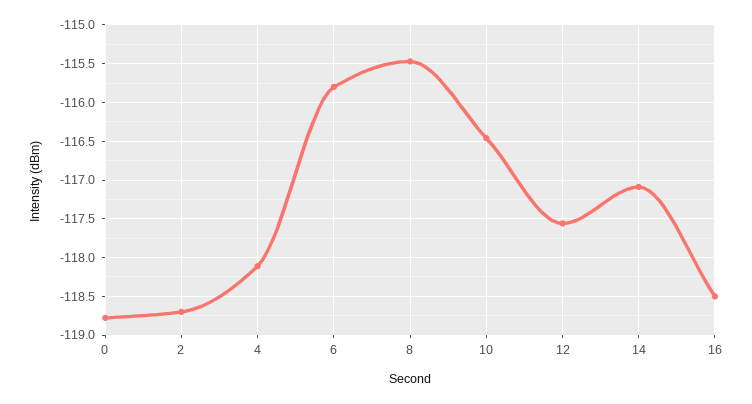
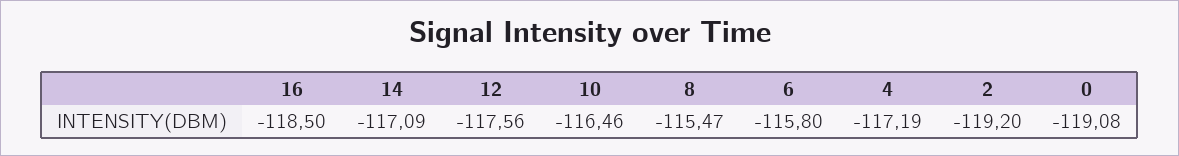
0: -118.8 -> -119.08
2: -118.7 -> -119.2
4: -118.1 -> -117.19

